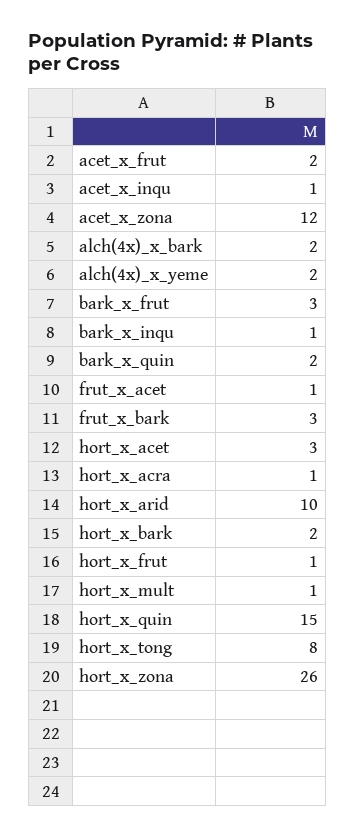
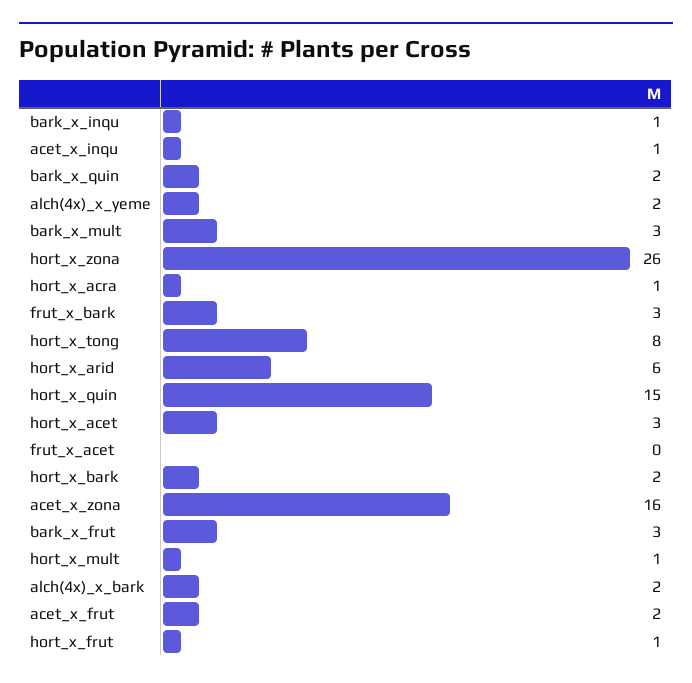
acet_x_zona: 12 -> 16
frut_x_acet: 1 -> 0
hort_x_arid: 10 -> 6
bark_x_mult: none -> 3

